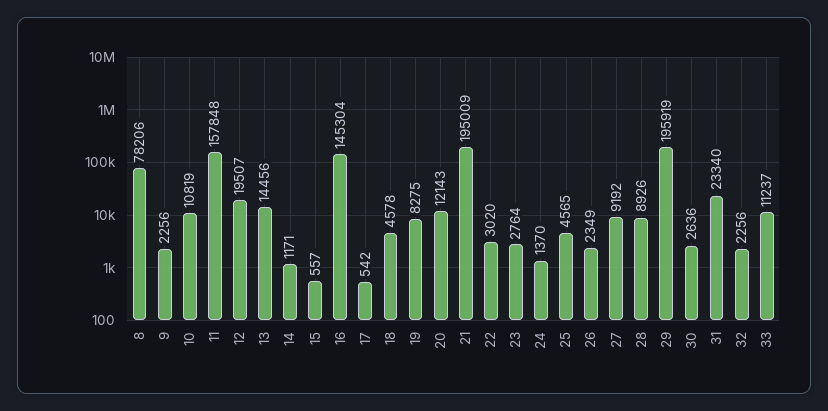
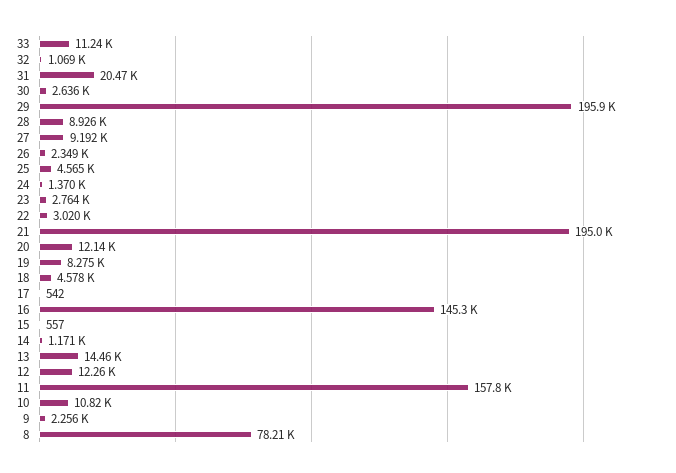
12: 19507 -> 12260
31: 23340 -> 20470
32: 2256 -> 1069

